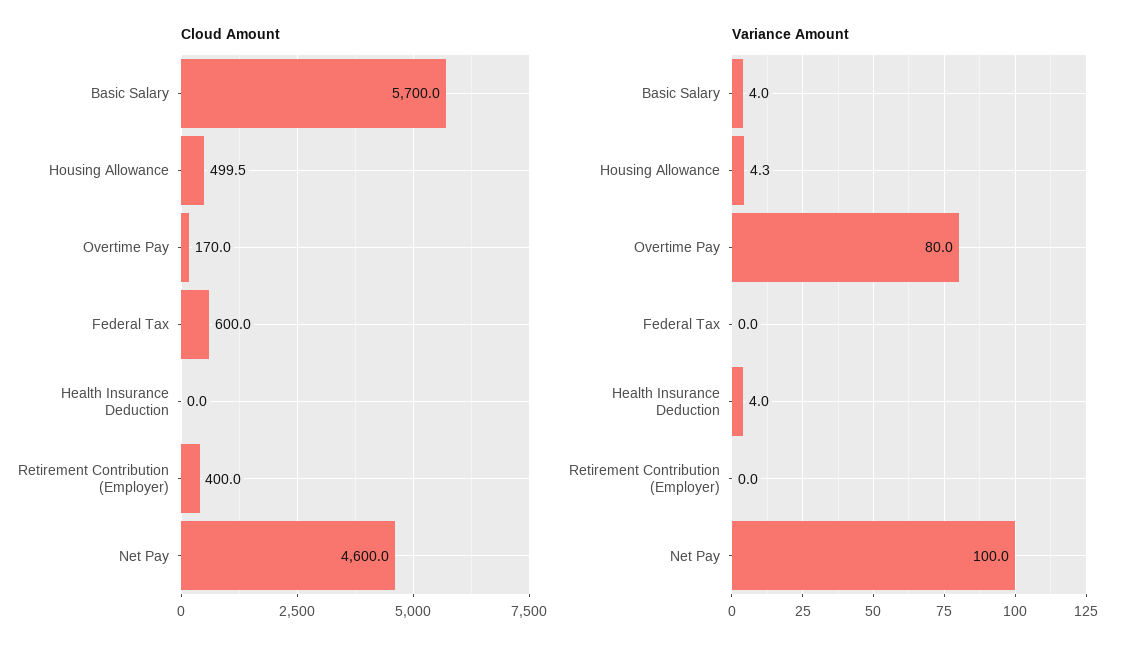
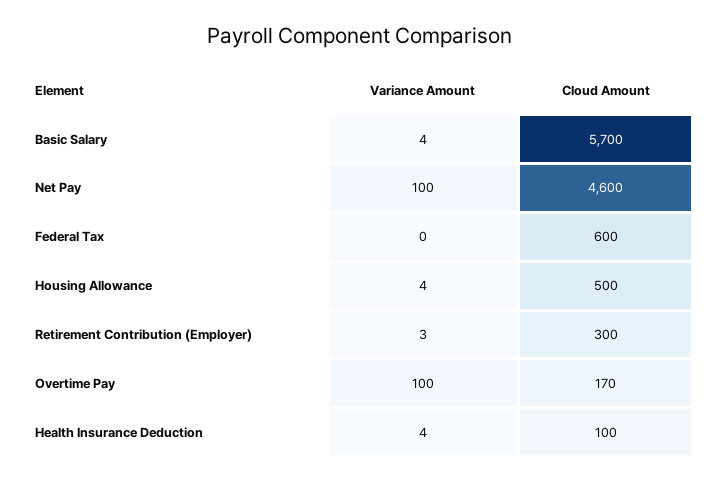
Cloud Amount, Health Insurance Deduction: 0 -> 100
Cloud Amount, Retirement Contribution (Employer): 400 -> 300
Variance Amount, Overtime Pay: 80 -> 100
Variance Amount, Retirement Contribution (Employer): 0 -> 3

